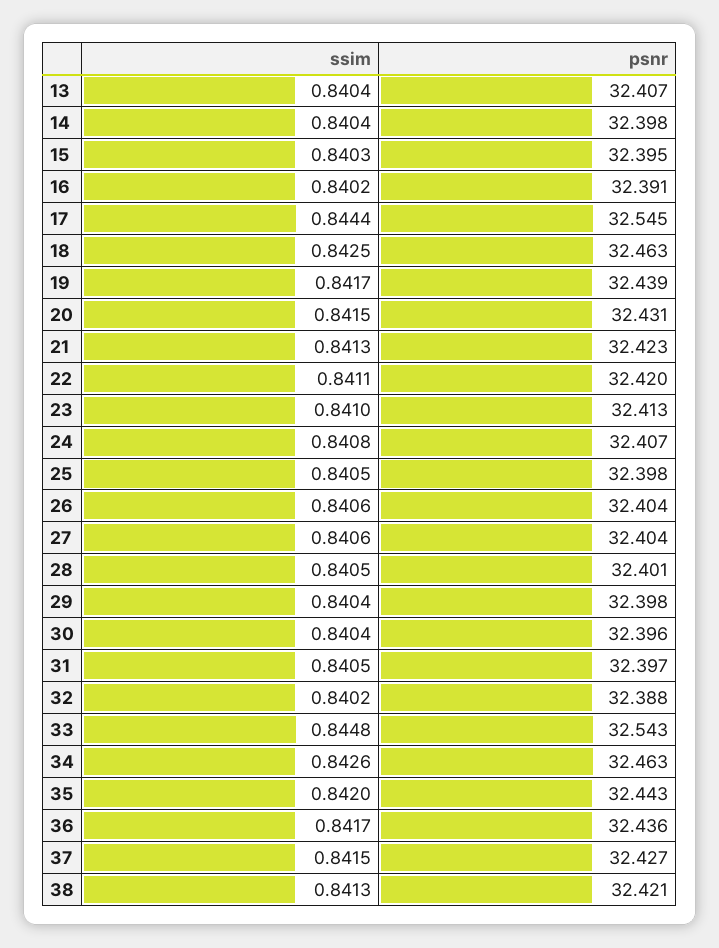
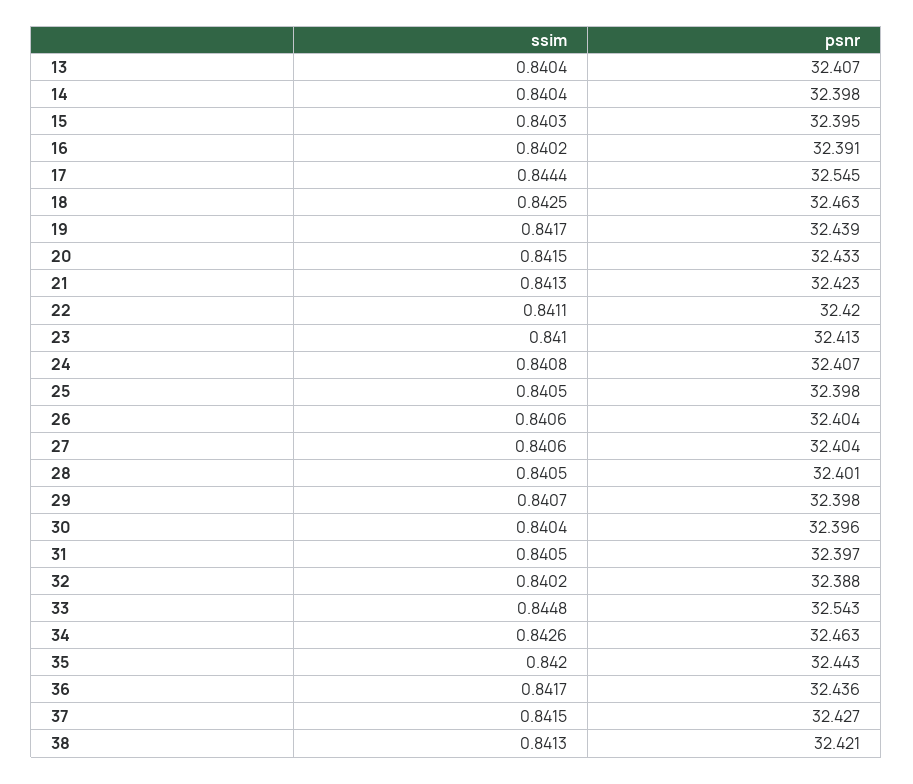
psnr, 20: 32.431 -> 32.433
ssim, 29: 0.8404 -> 0.8407

